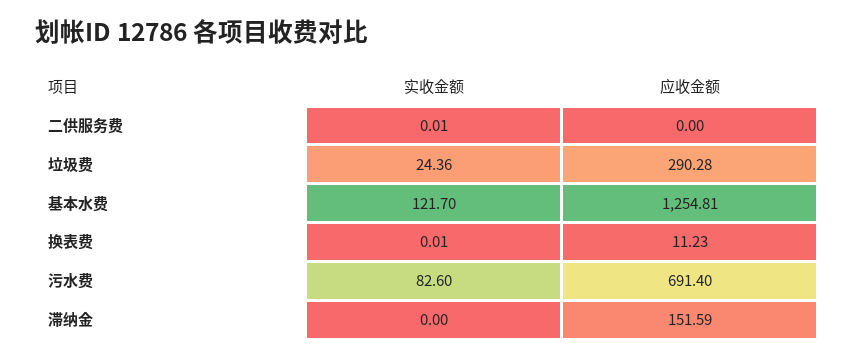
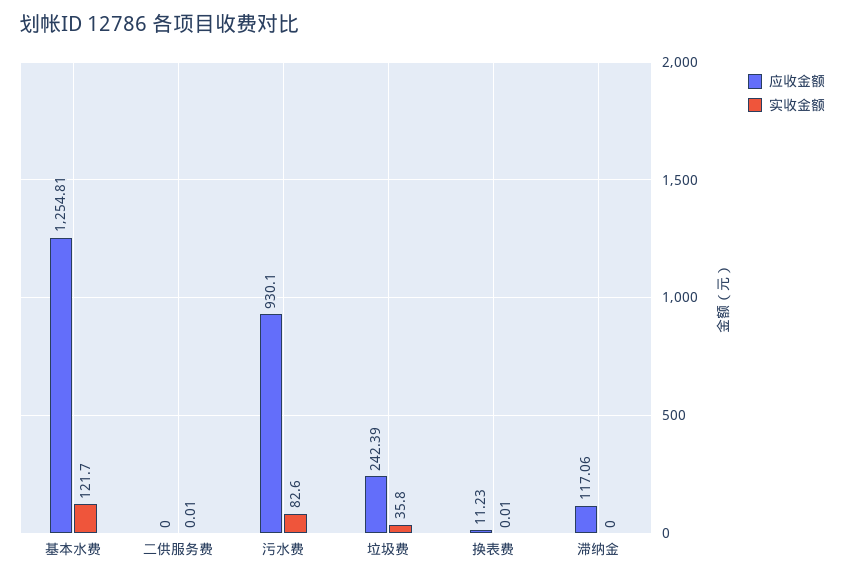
实收金额, 垃圾费: 24.36 -> 35.8
应收金额, 垃圾费: 290.28 -> 242.39
应收金额, 污水费: 691.4 -> 930.1
应收金额, 滞纳金: 151.59 -> 117.06

